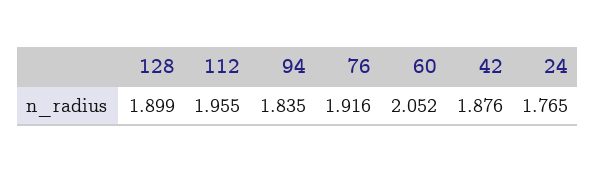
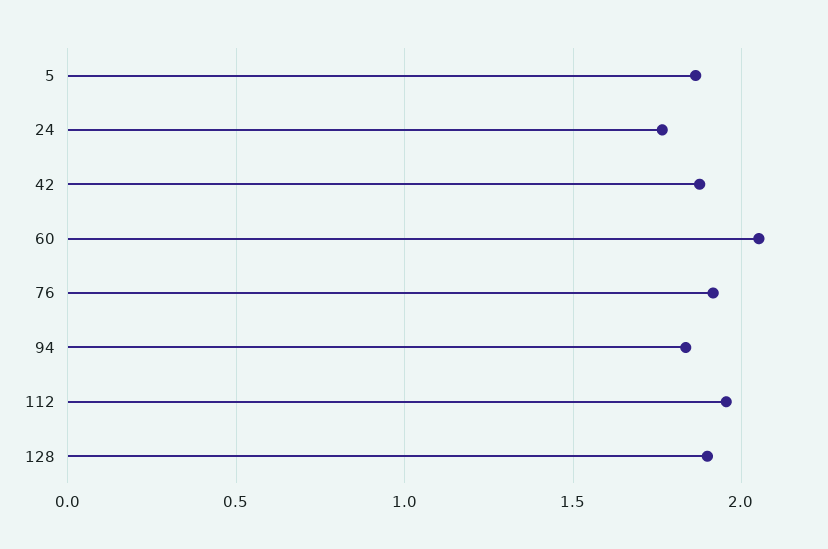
5: none -> 1.85

